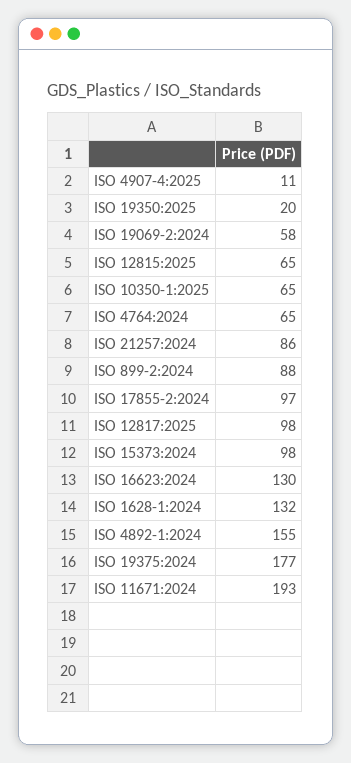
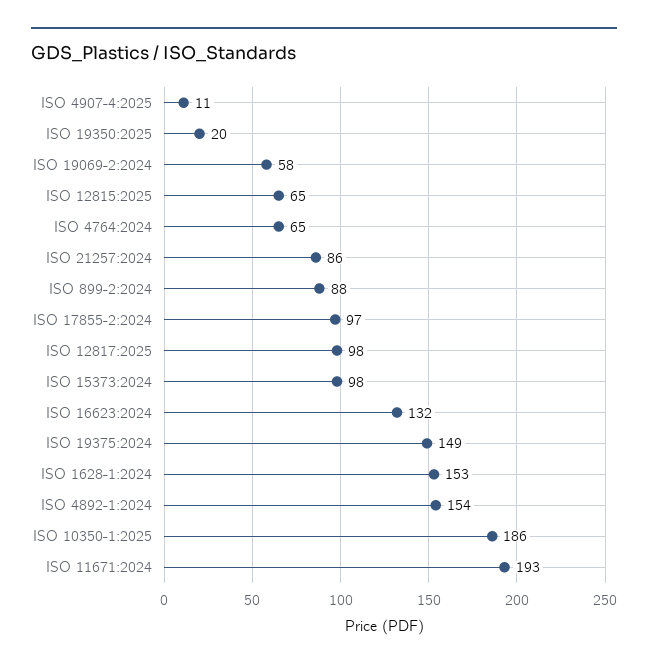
ISO 10350-1:2025: 65 -> 186
ISO 16623:2024: 130 -> 132
ISO 1628-1:2024: 132 -> 153
ISO 4892-1:2024: 155 -> 154
ISO 19375:2024: 177 -> 149

